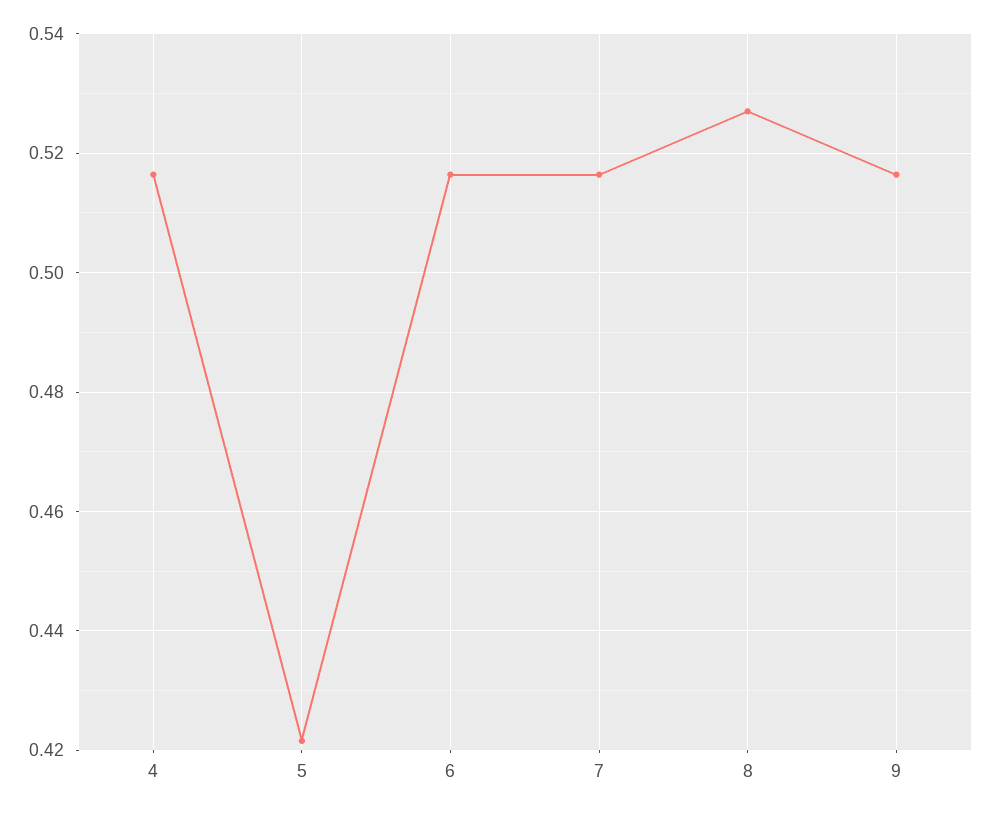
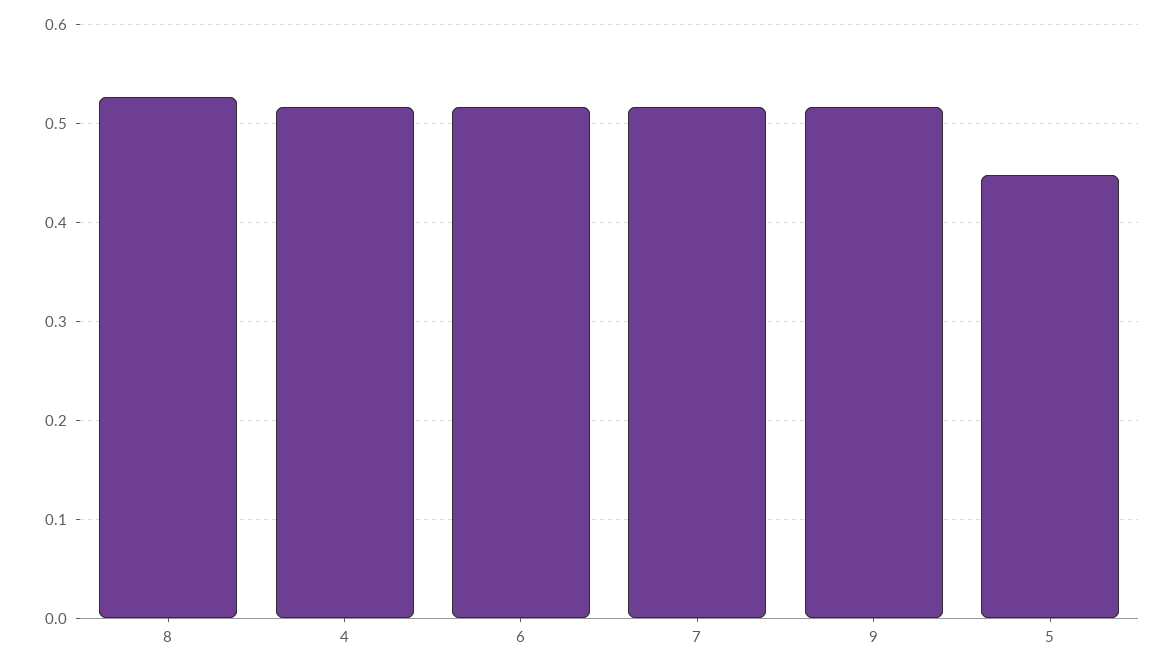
5: 0.422 -> 0.45

